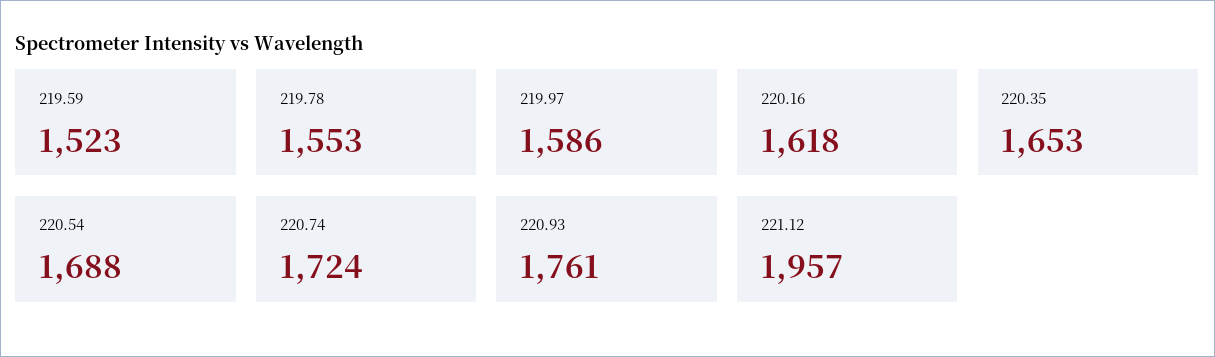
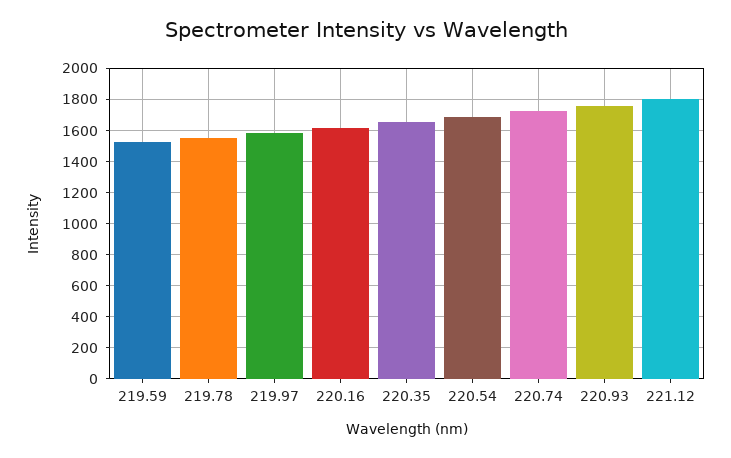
221.12: 1957 -> 1800

